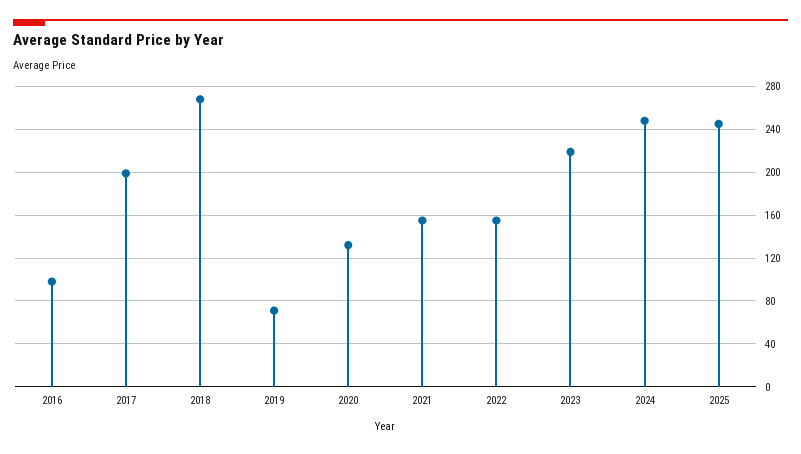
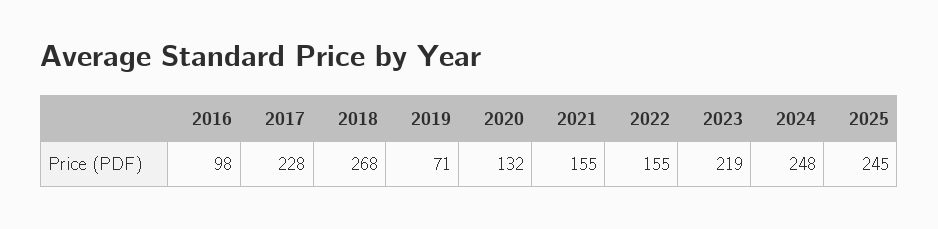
2017: 200 -> 228

